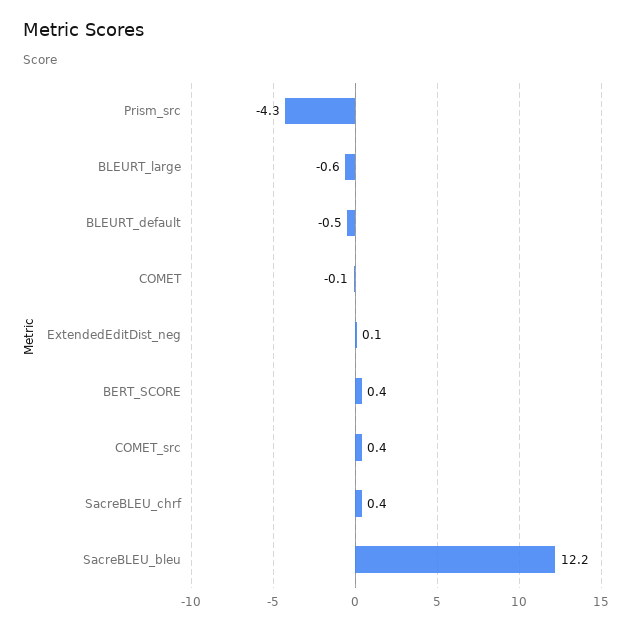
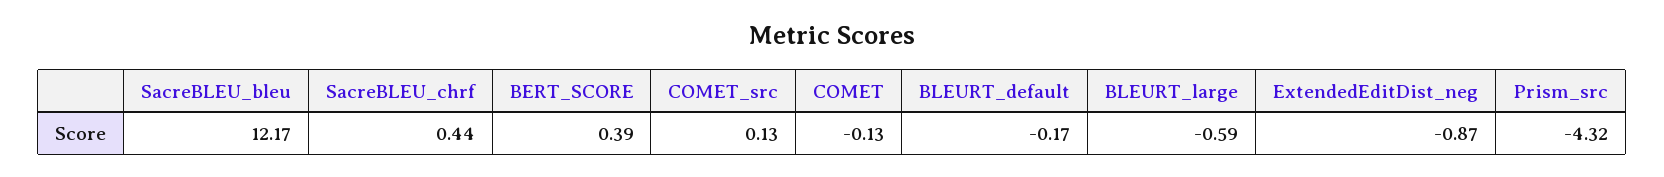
BLEURT_default: -0.5 -> -0.17
ExtendedEditDist_neg: 0.1 -> -0.87
COMET_src: 0.4 -> 0.13

